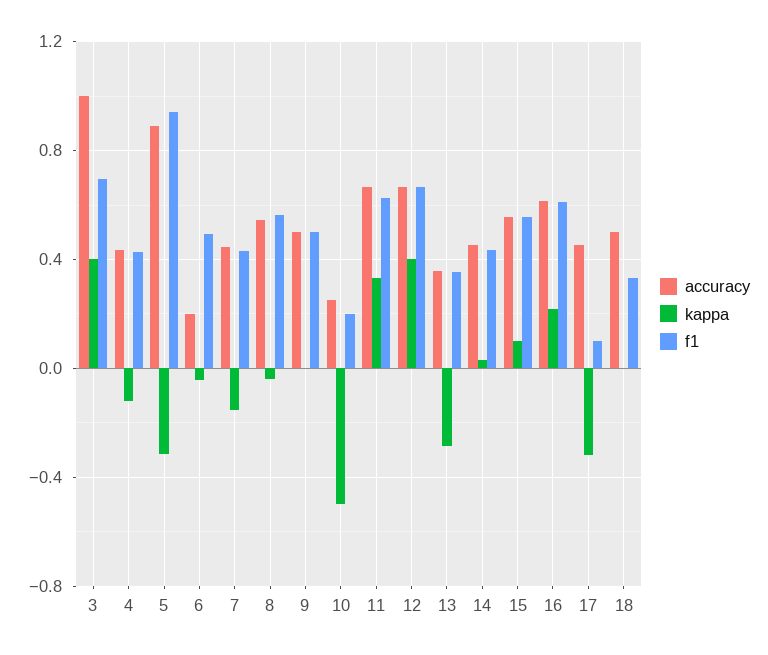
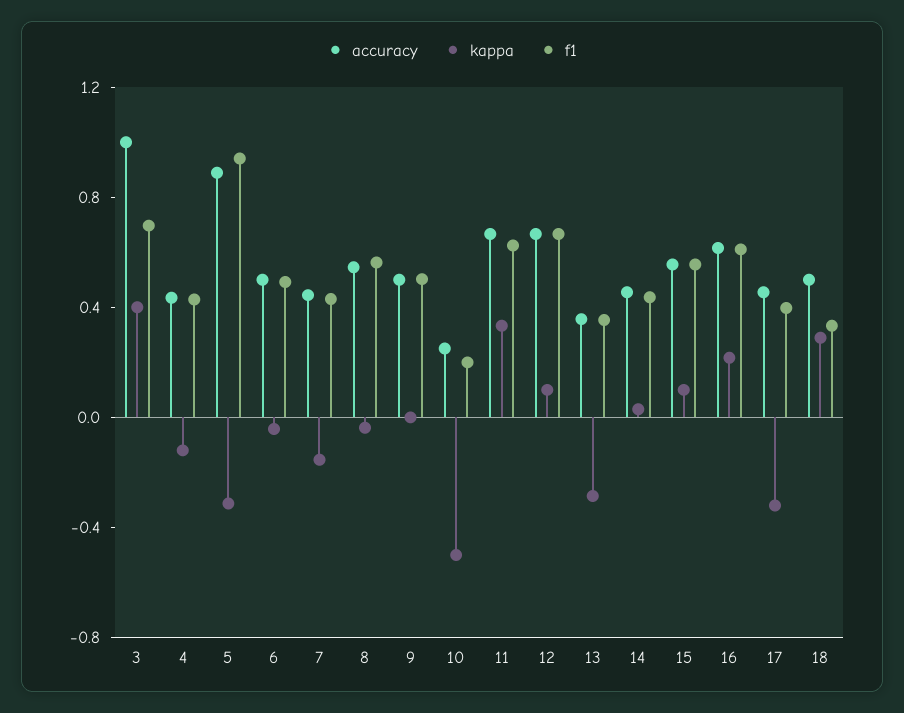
accuracy, 6: 0.2 -> 0.5
kappa, 12: 0.4 -> 0.1
f1, 17: 0.1 -> 0.4
kappa, 18: 0 -> 0.3

